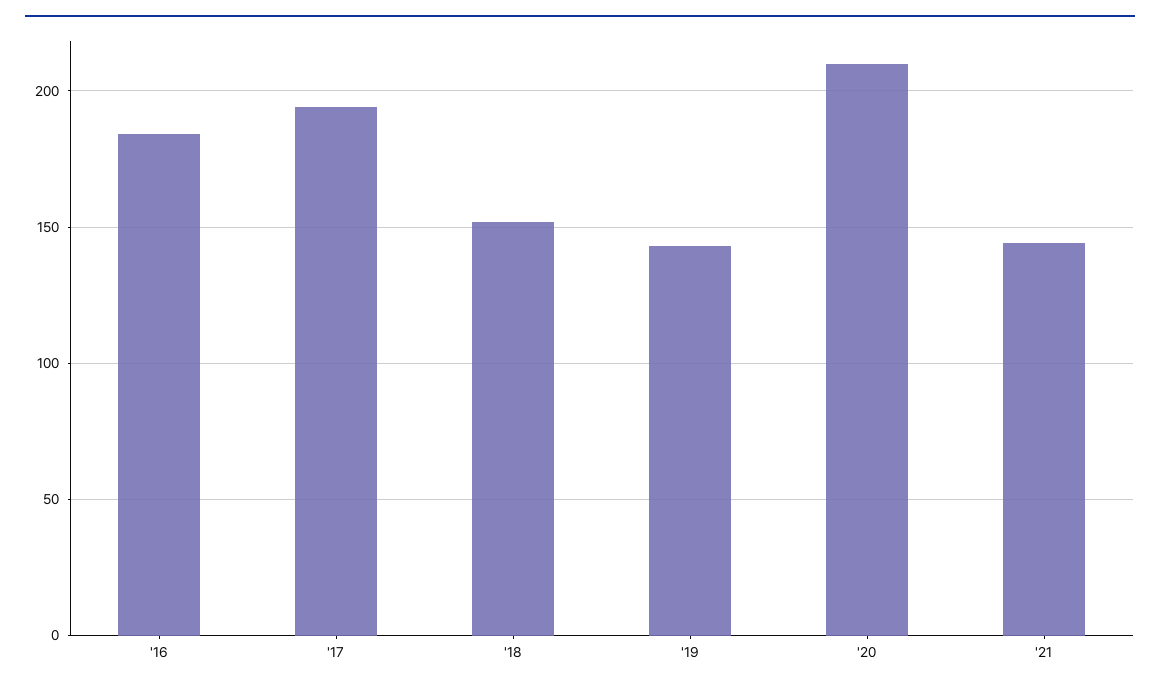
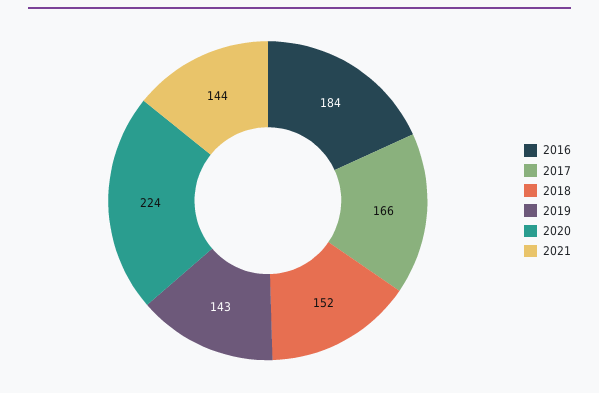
'17: 195 -> 166
'20: 210 -> 224

